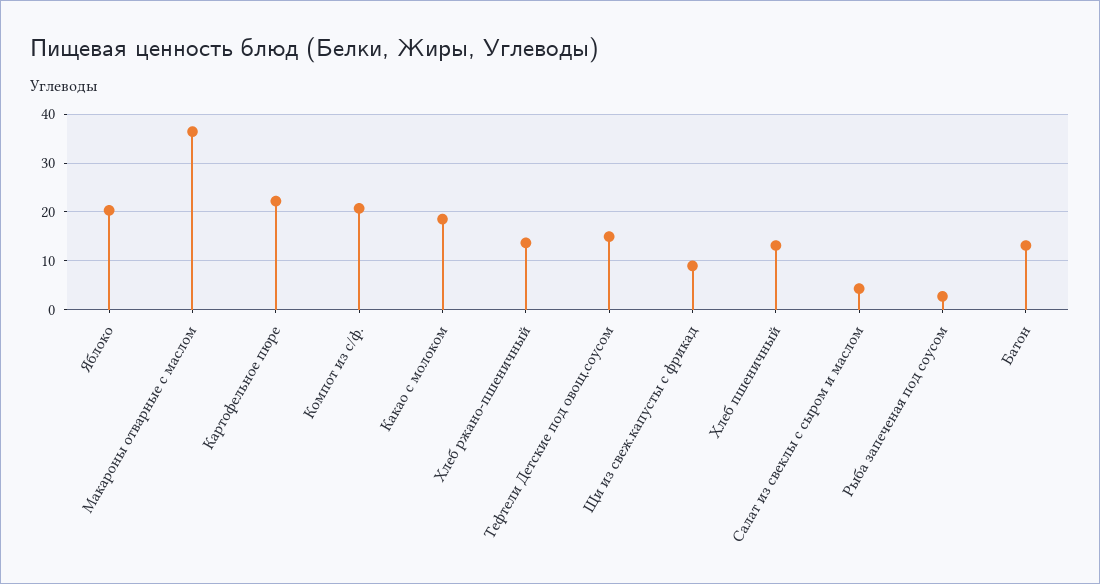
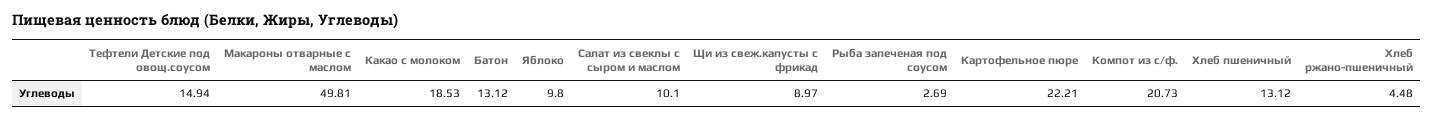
Яблоко: 20 -> 9.8
Макароны отварные с маслом: 36 -> 49.81
Хлеб ржано-пшеничный: 14 -> 4.48
Салат из свеклы с сыром и маслом: 4 -> 10.1

